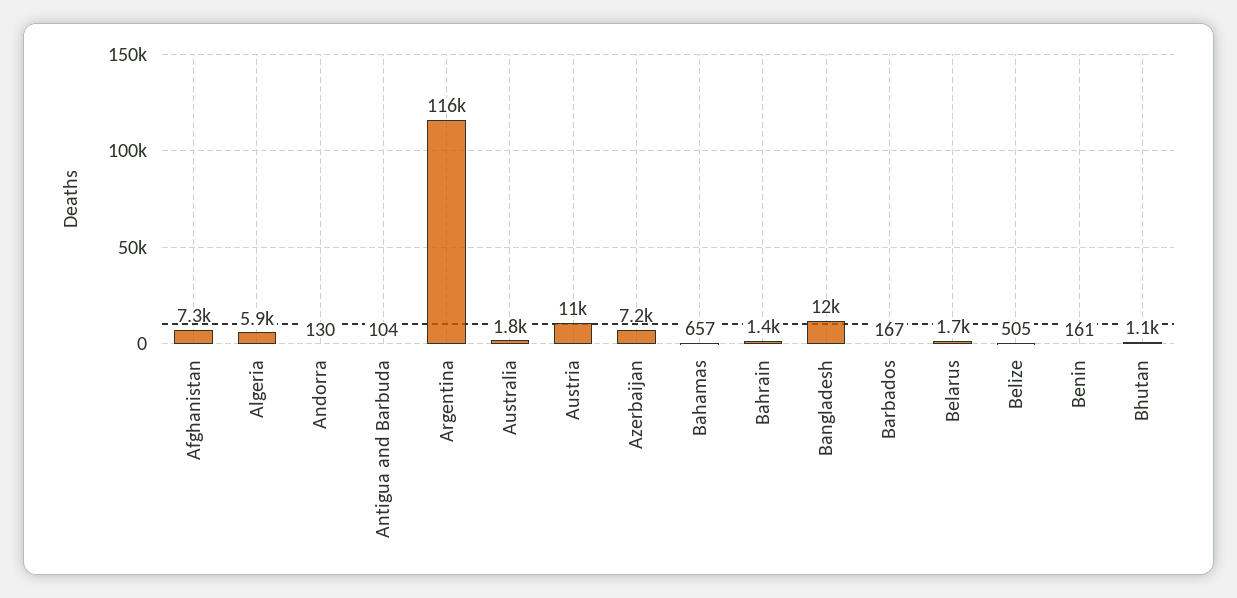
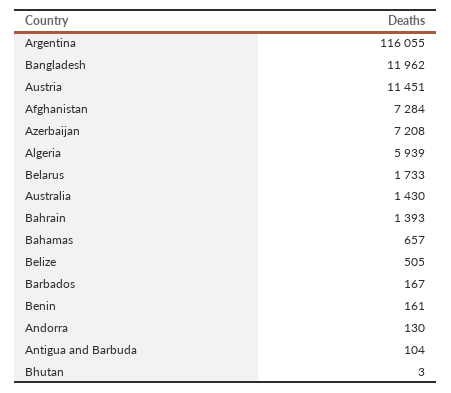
Australia: 1800 -> 1430
Bhutan: 1100 -> 3

